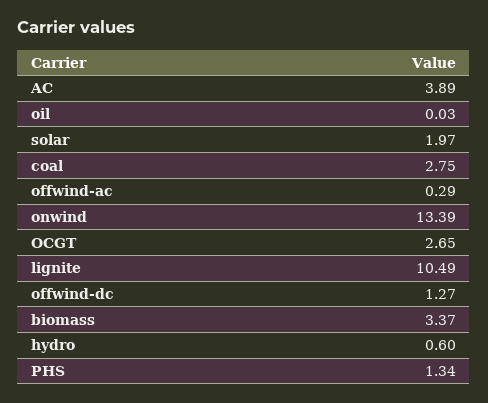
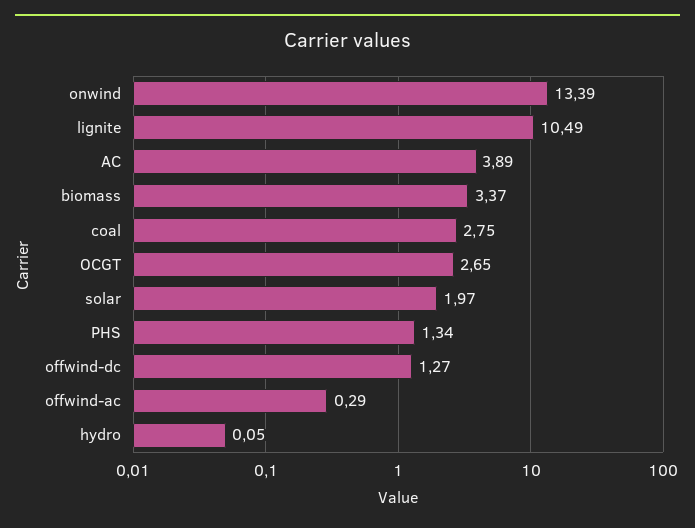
oil: 0.03 -> none
hydro: 0.6 -> 0.05

